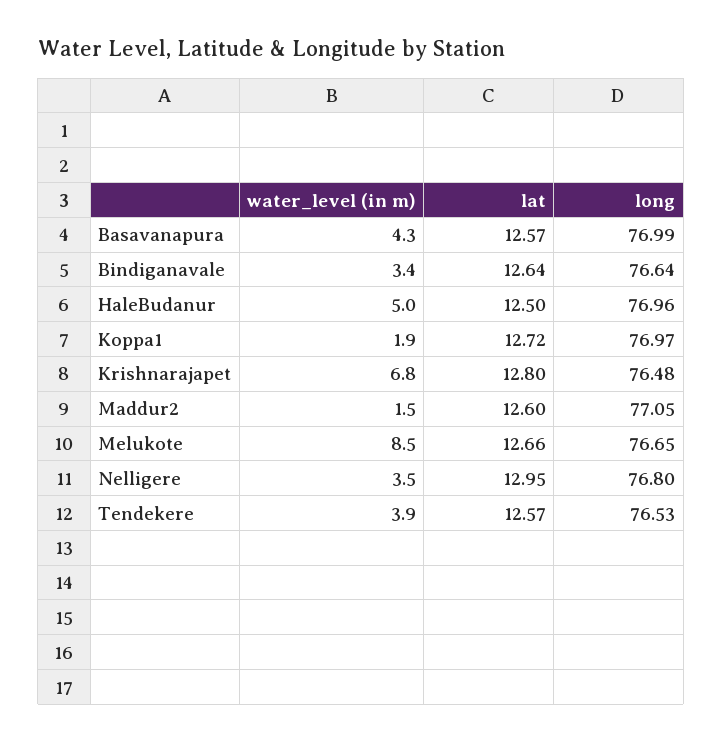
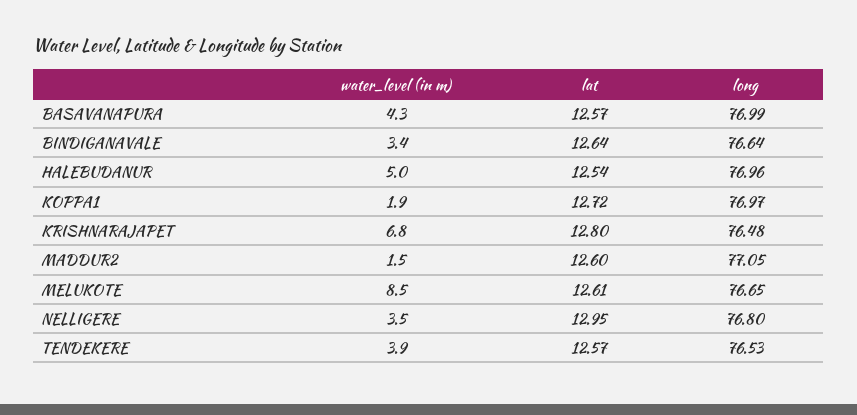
lat, HaleBudanur: 12.5 -> 12.54
lat, Melukote: 12.66 -> 12.61

